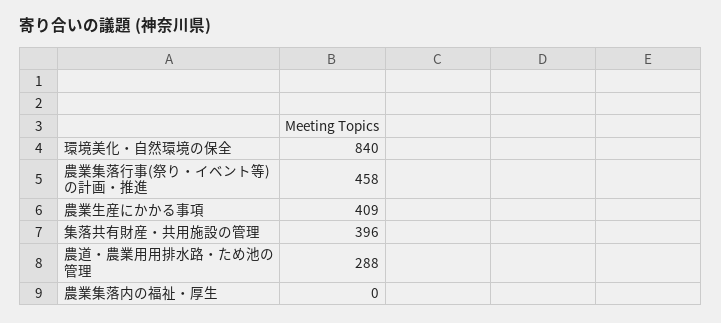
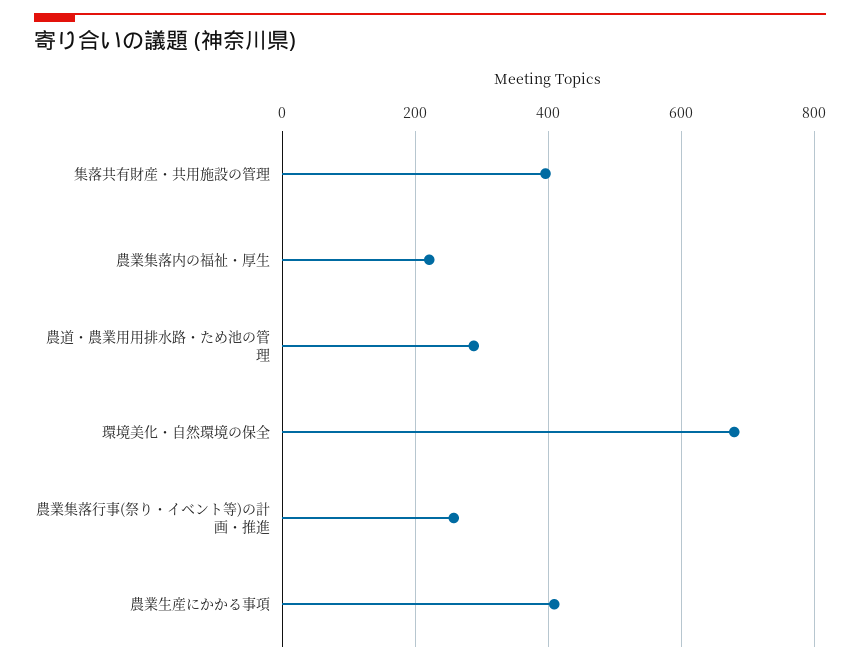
環境美化・自然環境の保全: 840 -> 680
農業集落行事(祭り・イベント等)の計画・推進: 458 -> 260
農業集落内の福祉・厚生: 0 -> 220

